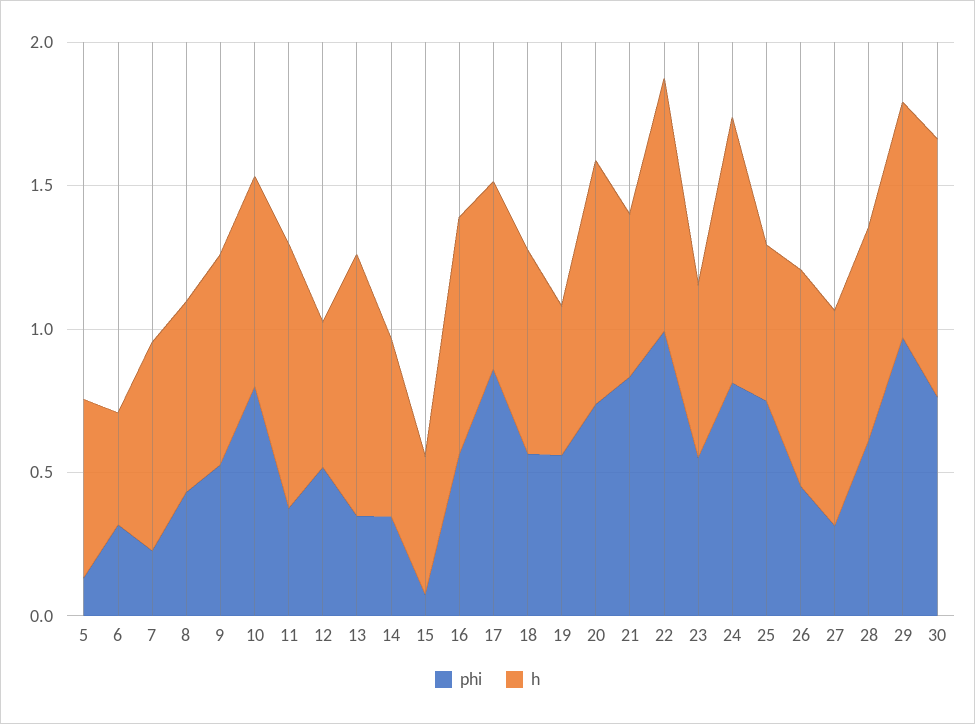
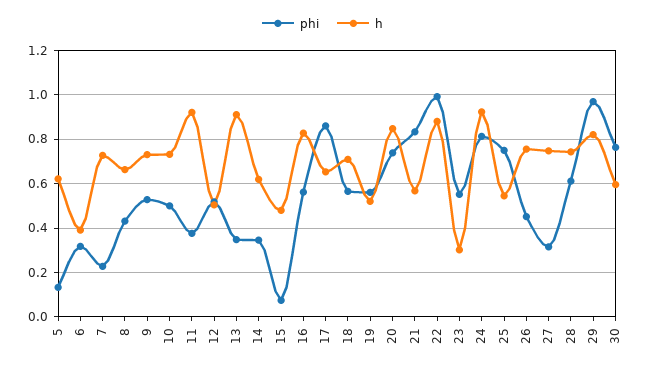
phi, 10: 0.8 -> 0.5
h, 23: 0.6 -> 0.3
h, 30: 0.9 -> 0.6

